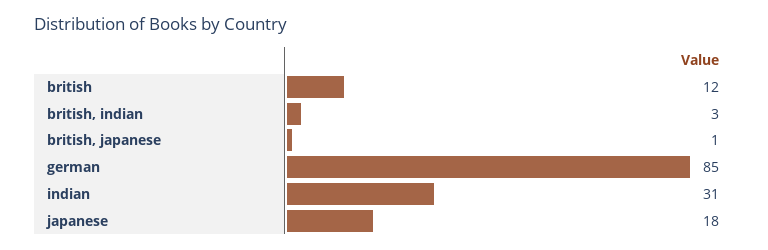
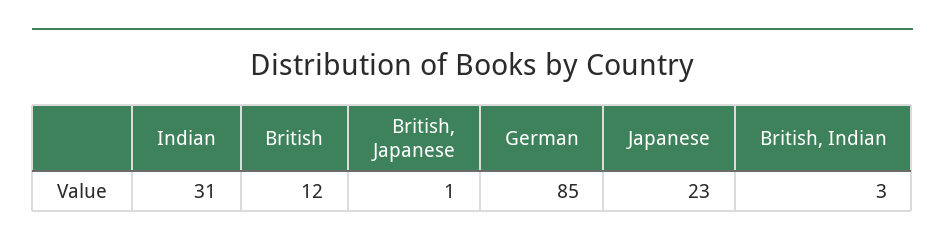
japanese: 18 -> 23

